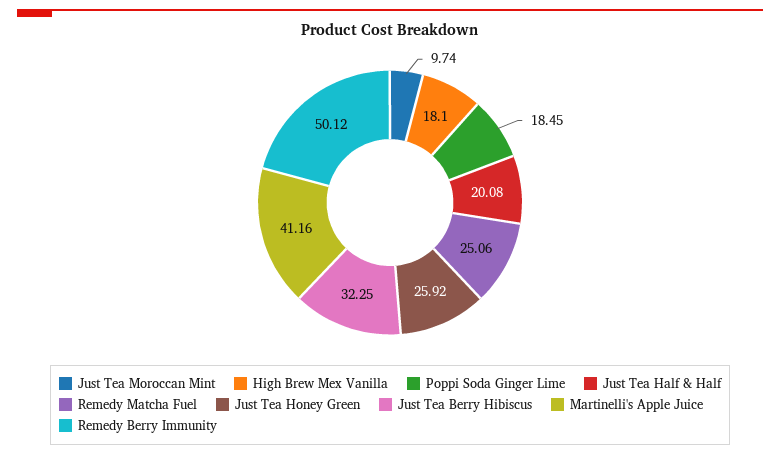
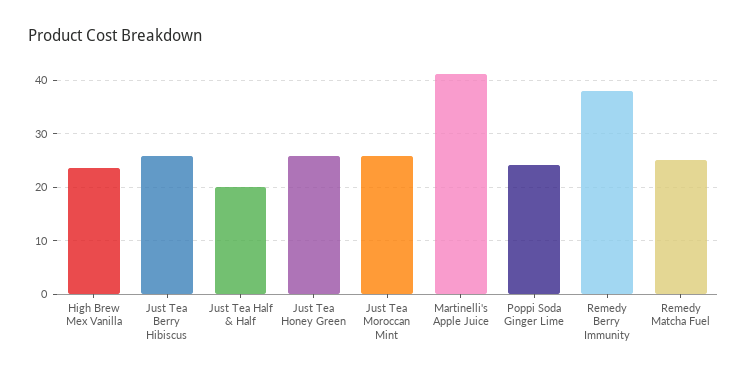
Just Tea Moroccan Mint: 9.74 -> 26
High Brew Mex Vanilla: 18.1 -> 24
Poppi Soda Ginger Lime: 18.45 -> 24
Just Tea Berry Hibiscus: 32.25 -> 26
Remedy Berry Immunity: 50.12 -> 38

